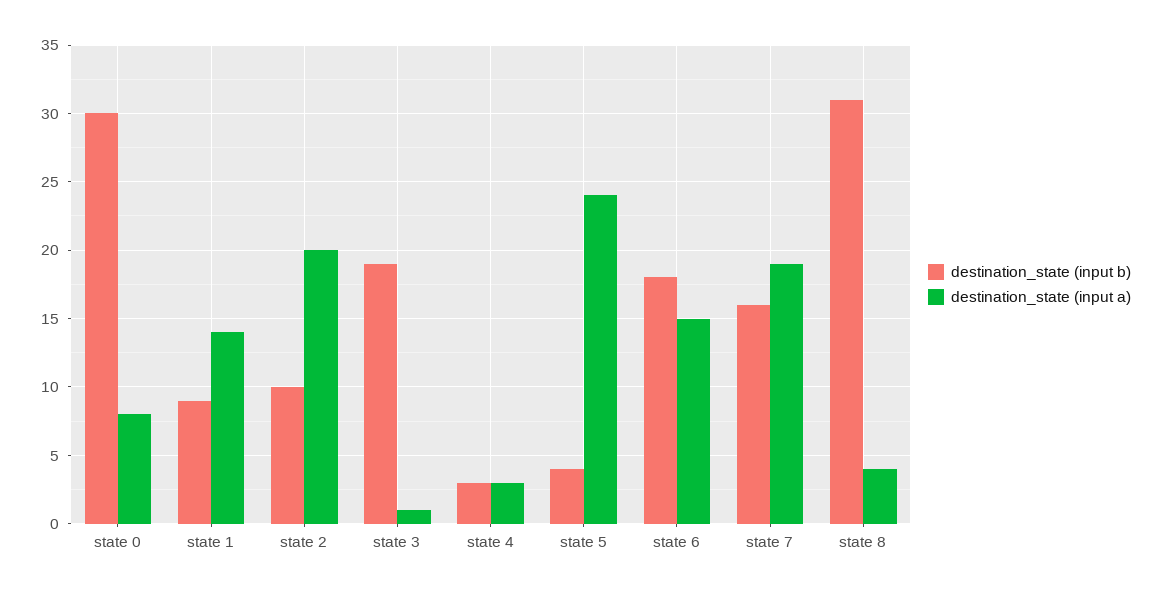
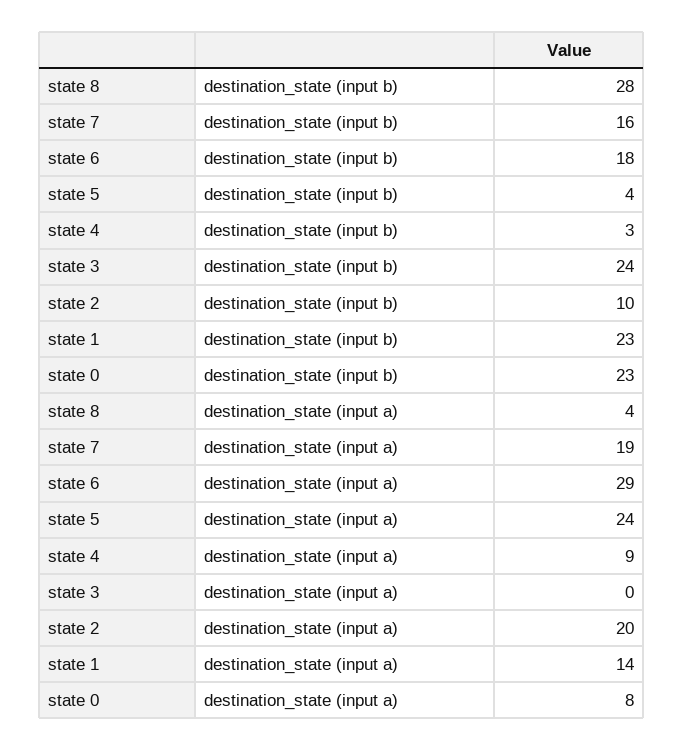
destination_state (input b), state 0: 30 -> 23
destination_state (input b), state 1: 9 -> 23
destination_state (input b), state 3: 19 -> 24
destination_state (input a), state 3: 1 -> 0
destination_state (input a), state 4: 3 -> 9
destination_state (input a), state 6: 15 -> 29
destination_state (input b), state 8: 31 -> 28

